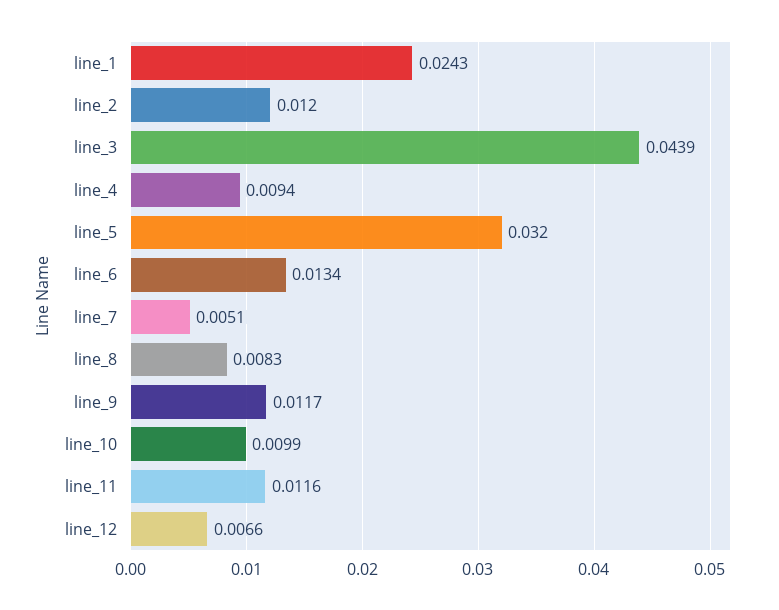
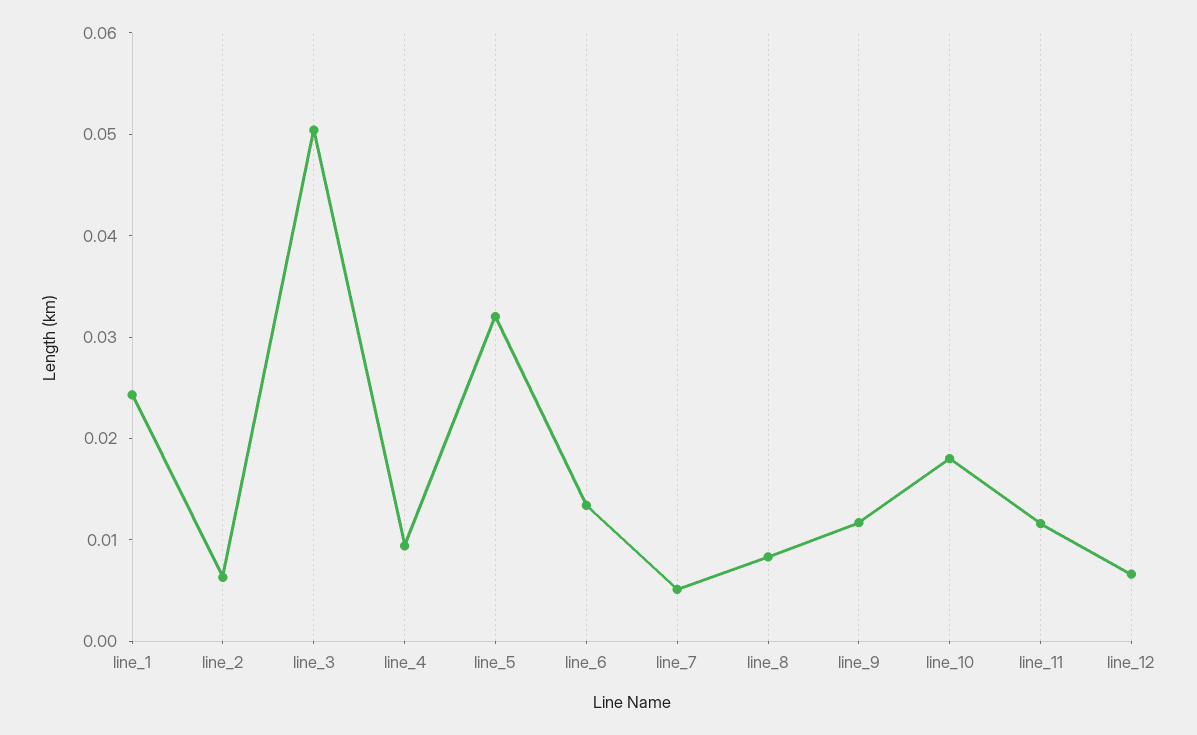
line_2: 0.012 -> 0.006
line_3: 0.0439 -> 0.05
line_10: 0.0099 -> 0.018

